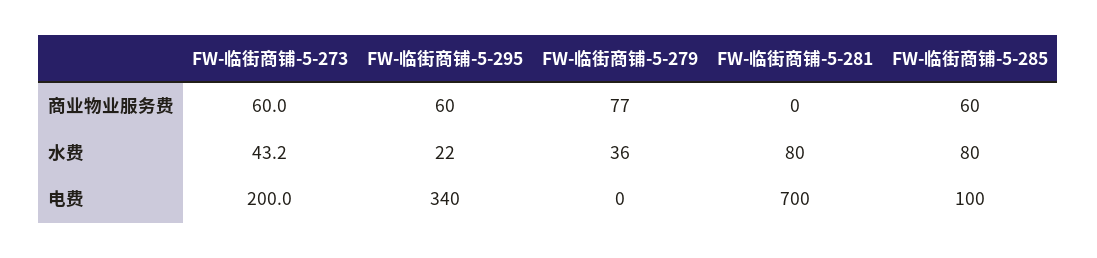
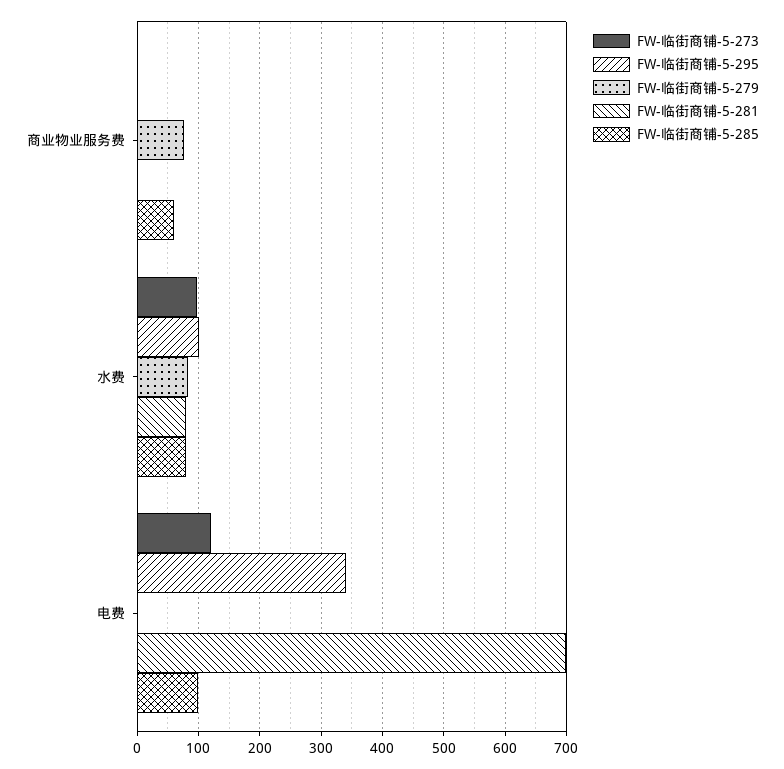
FW-临街商铺-5-273, 商业物业服务费: 60 -> 0
FW-临街商铺-5-295, 商业物业服务费: 60 -> 0
FW-临街商铺-5-273, 水费: 43.2 -> 100
FW-临街商铺-5-295, 水费: 22 -> 100
FW-临街商铺-5-279, 水费: 36 -> 80
FW-临街商铺-5-273, 电费: 200 -> 120

